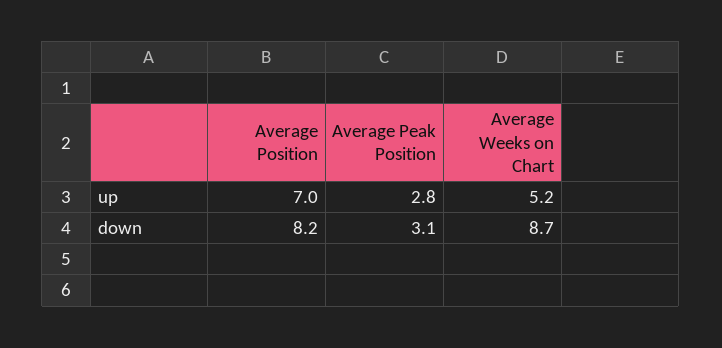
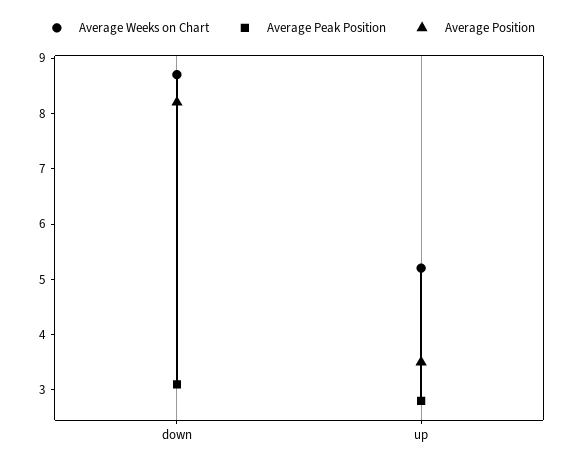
Average Position, up: 7 -> 3.5

